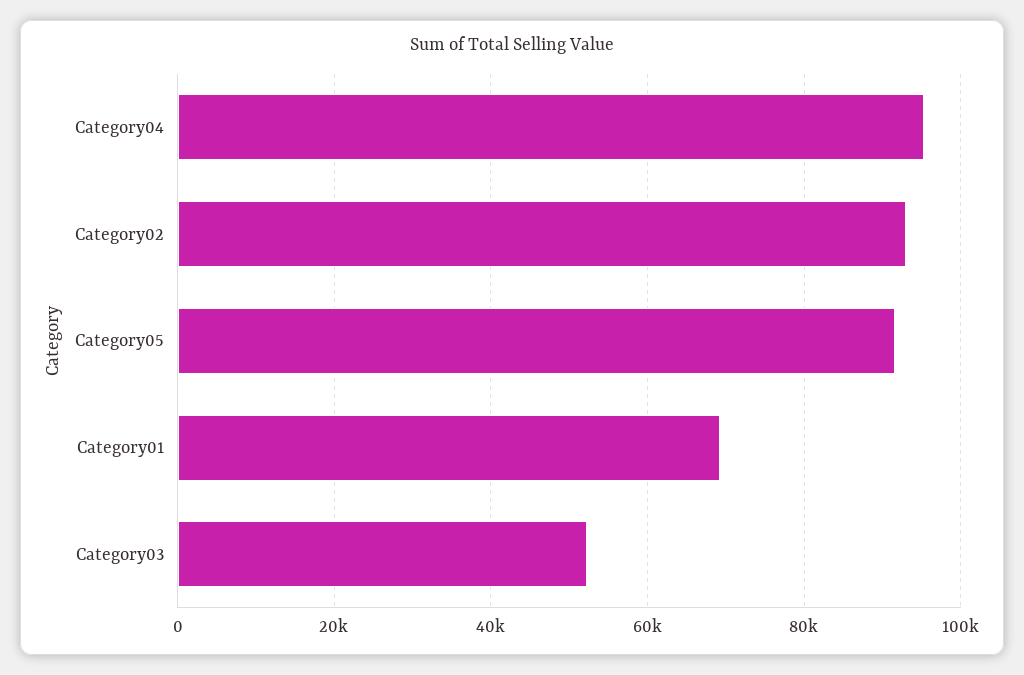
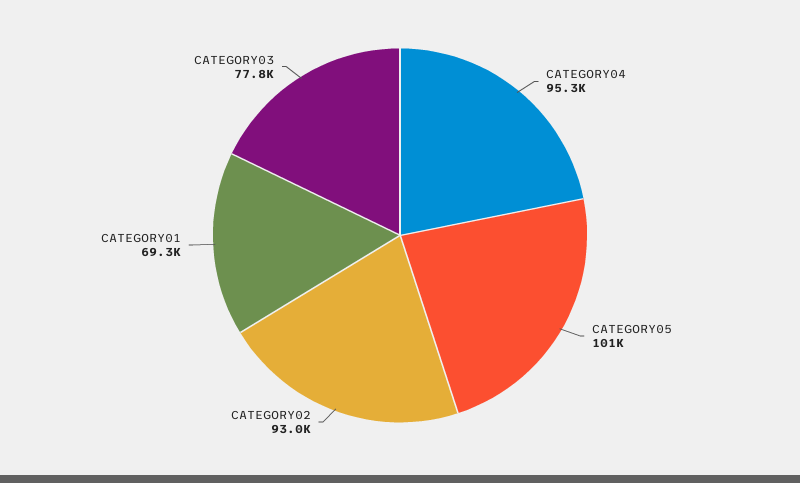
Category05: 92000 -> 101000
Category03: 52000 -> 77800

